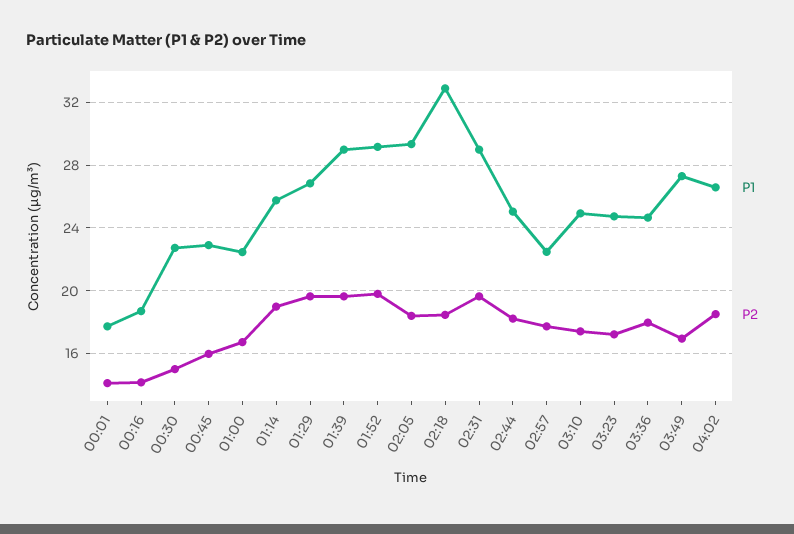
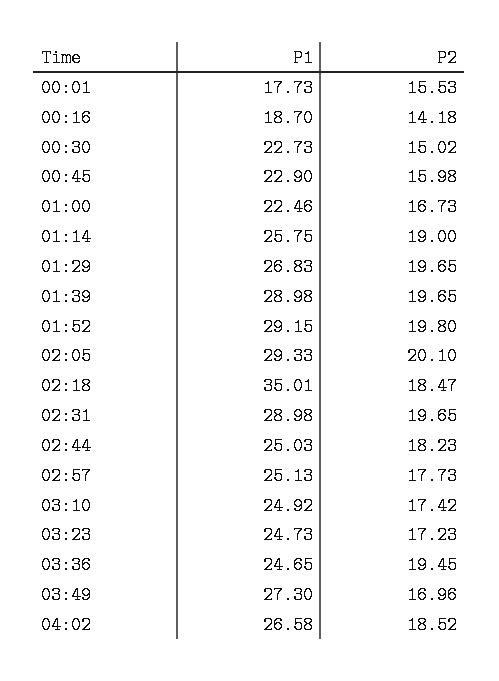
P2, 00:01: 14 -> 15.53
P2, 02:05: 18.5 -> 20.1
P1, 02:18: 33 -> 35.01
P1, 02:57: 22.5 -> 25.13
P2, 03:36: 18 -> 19.45

